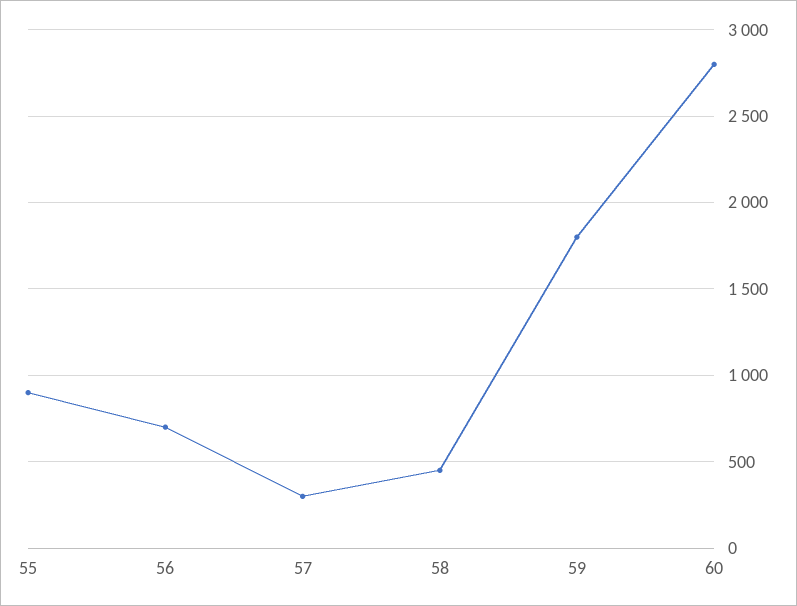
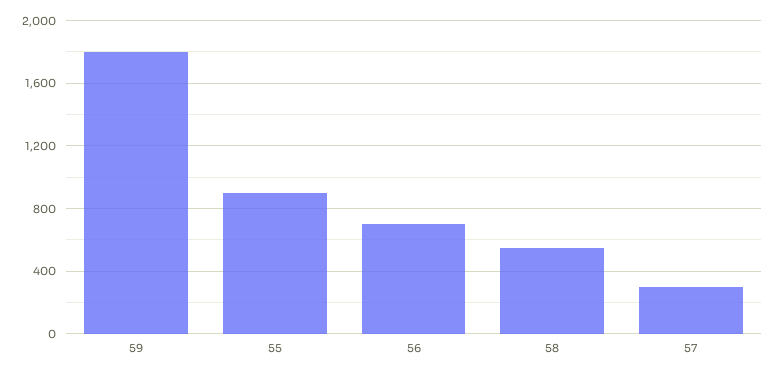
58: 450 -> 550
60: 2800 -> none

